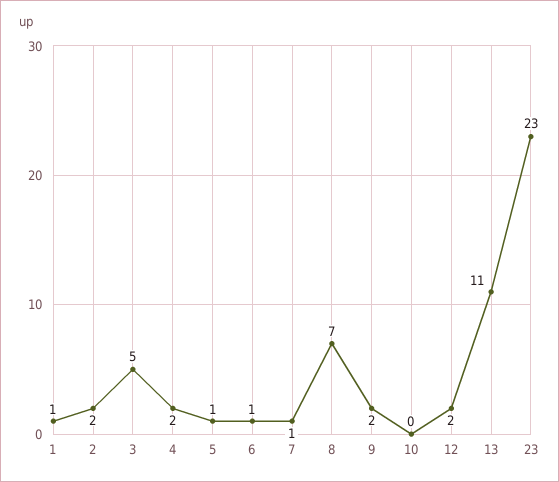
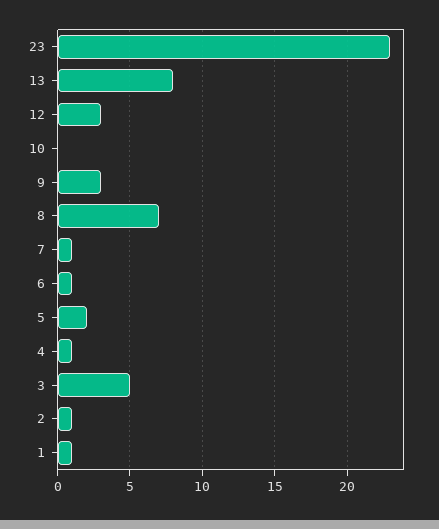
2: 2 -> 1
4: 2 -> 1
5: 1 -> 2
9: 2 -> 3
12: 2 -> 3
13: 11 -> 8

